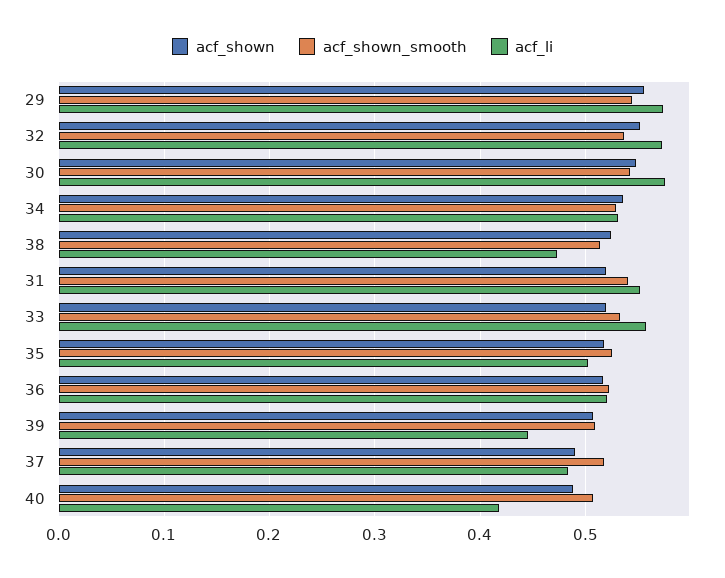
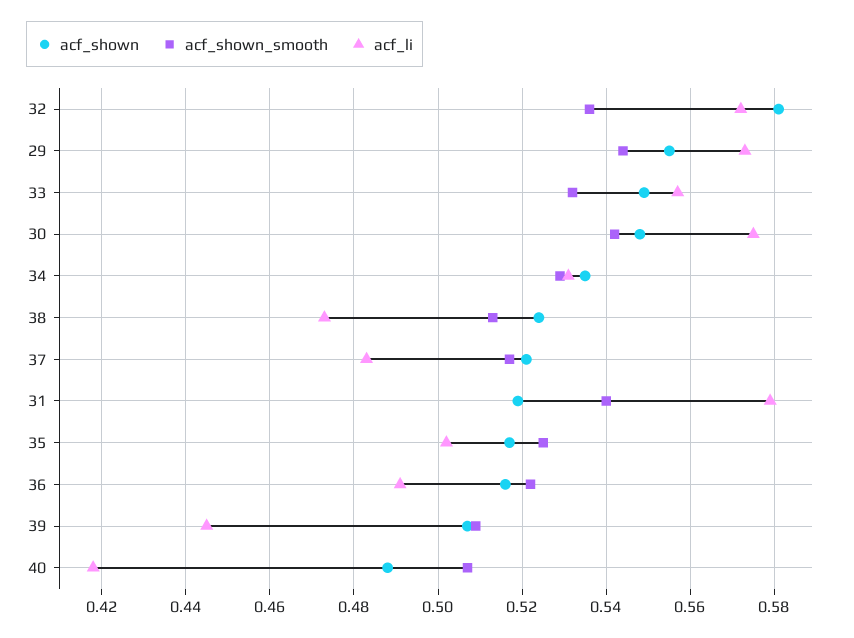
acf_shown, 32: 0.55 -> 0.58
acf_li, 31: 0.55 -> 0.58
acf_shown, 33: 0.52 -> 0.55
acf_li, 36: 0.52 -> 0.49
acf_shown, 37: 0.49 -> 0.52

